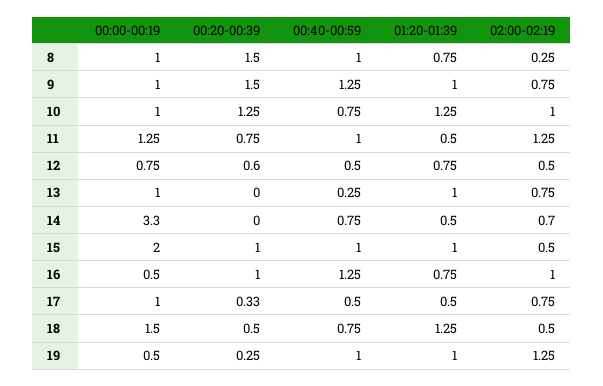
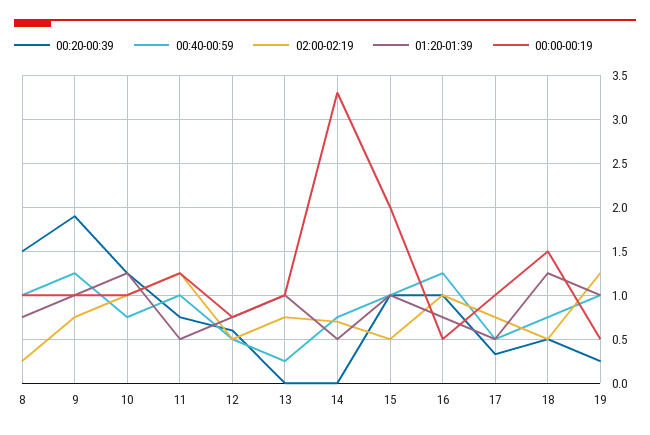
00:20-00:39, 9: 1.5 -> 1.9

